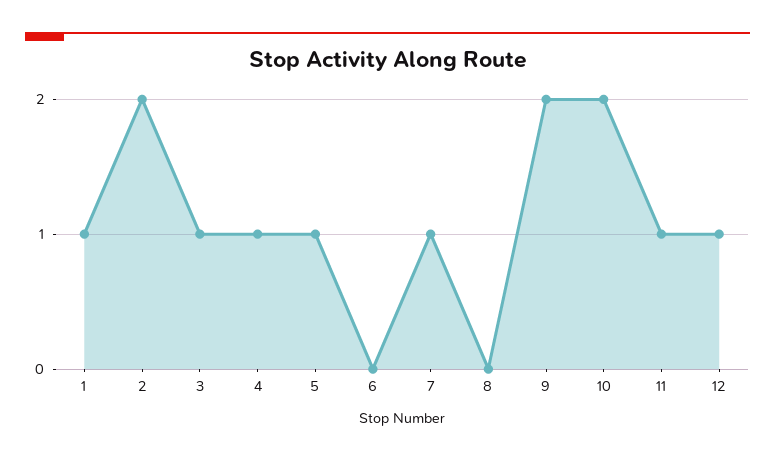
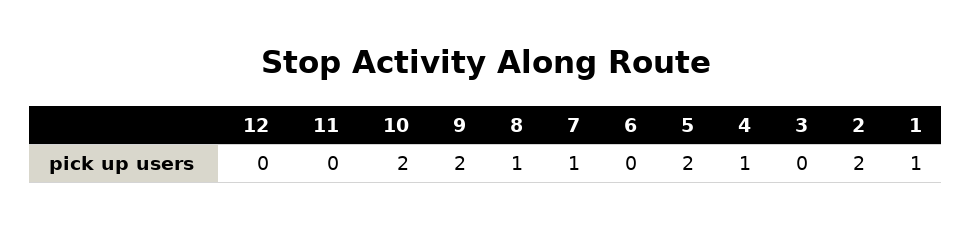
3: 1 -> 0
5: 1 -> 2
8: 0 -> 1
11: 1 -> 0
12: 1 -> 0

